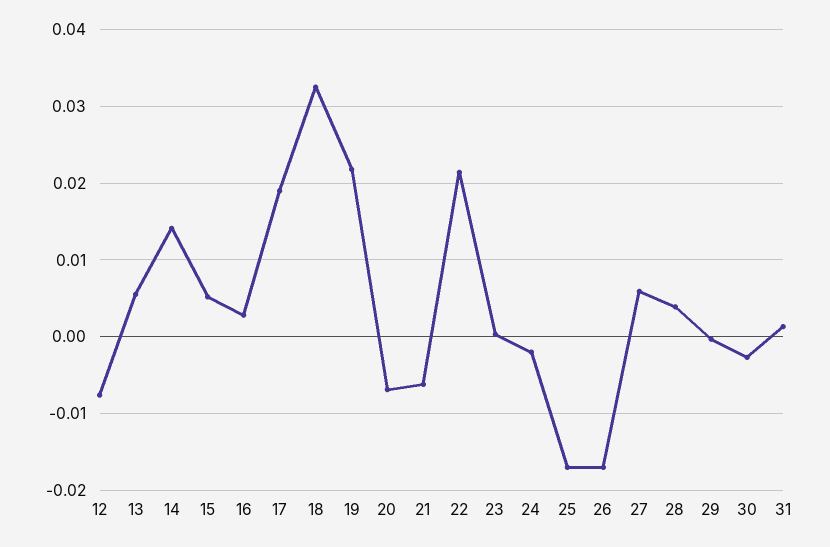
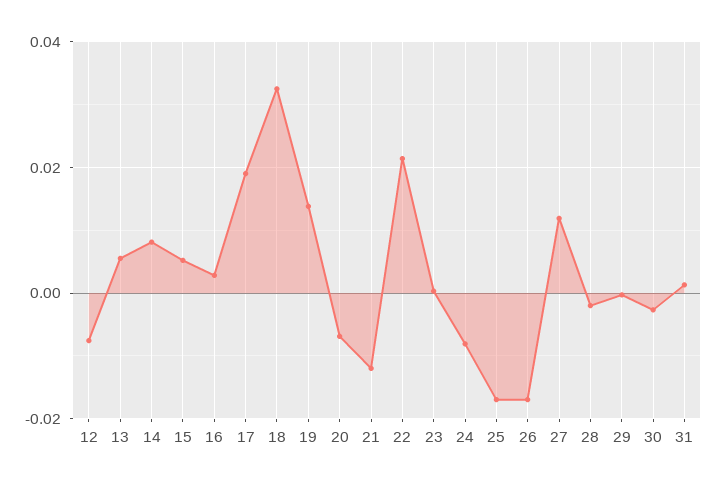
14: 0.014 -> 0.008
19: 0.022 -> 0.014
21: -0.006 -> -0.012
24: -0.002 -> -0.008
27: 0.006 -> 0.012
28: 0.004 -> -0.002

